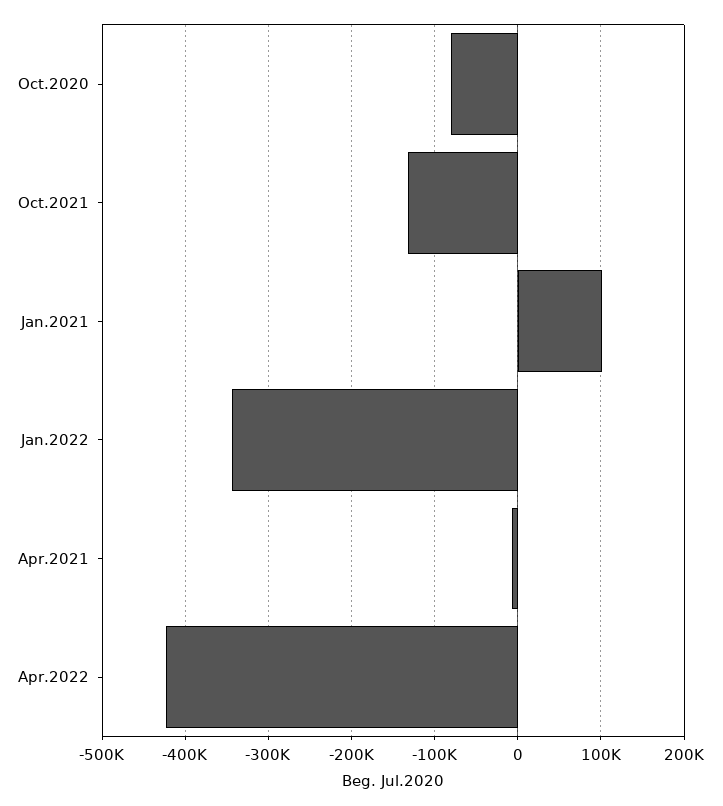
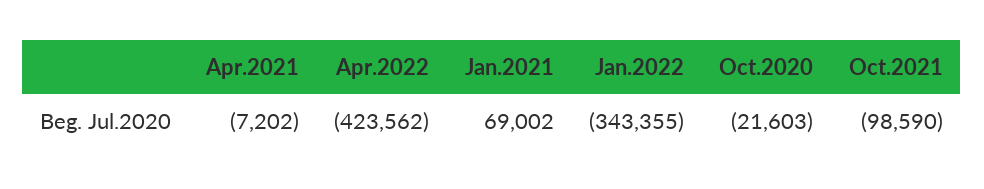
Oct.2020: -80000 -> -21603
Oct.2021: -130000 -> -98590
Jan.2021: 100000 -> 69002

